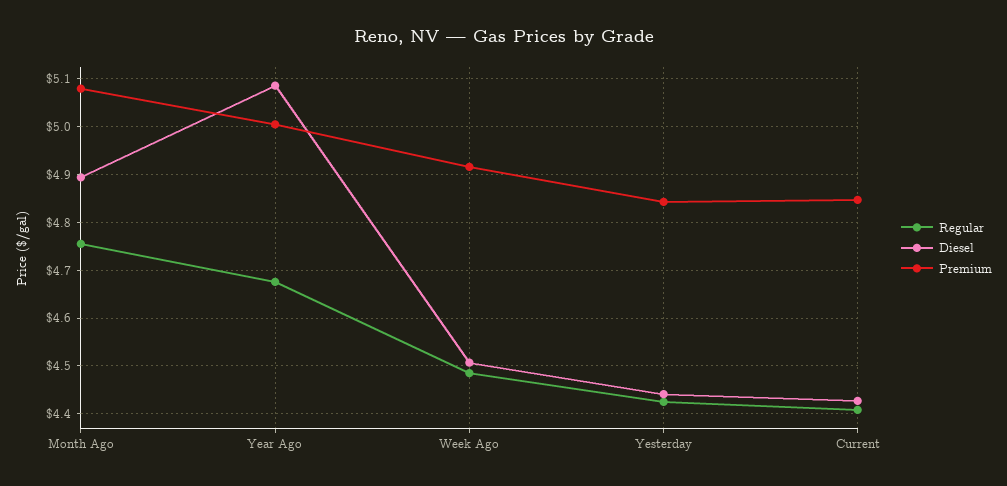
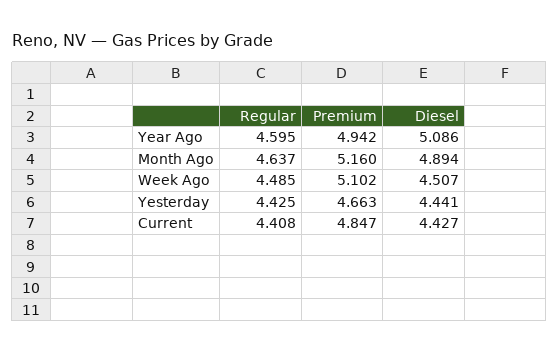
Regular, Month Ago: 4.76 -> 4.637
Premium, Month Ago: 5.08 -> 5.16
Regular, Year Ago: 4.68 -> 4.595
Premium, Year Ago: 5 -> 4.942
Premium, Week Ago: 4.92 -> 5.102
Premium, Yesterday: 4.84 -> 4.663

